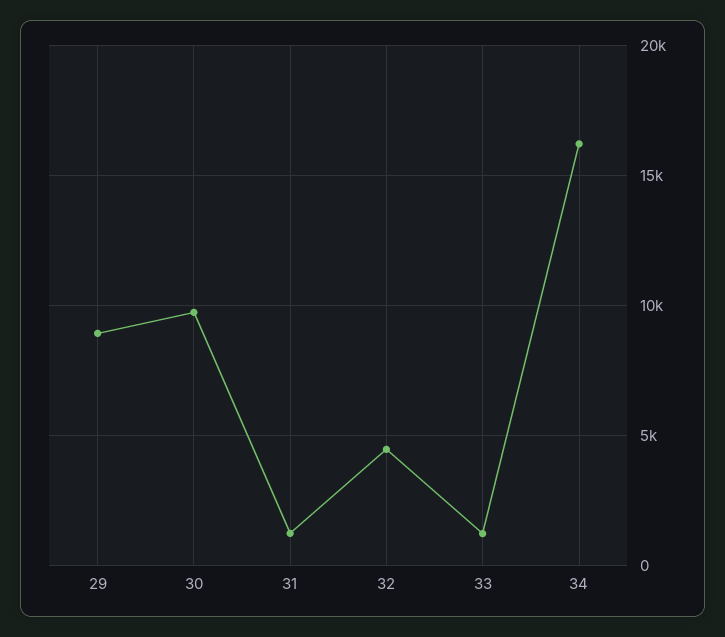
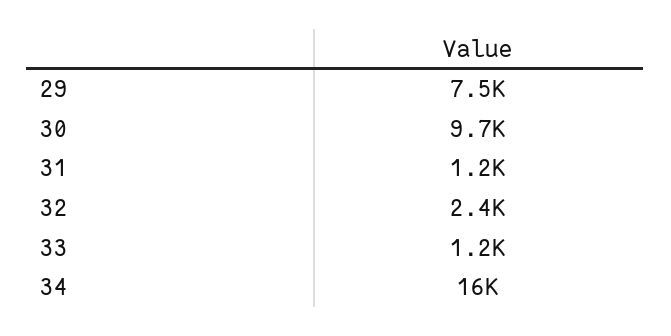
29: 9000 -> 7500
32: 4500 -> 2400

